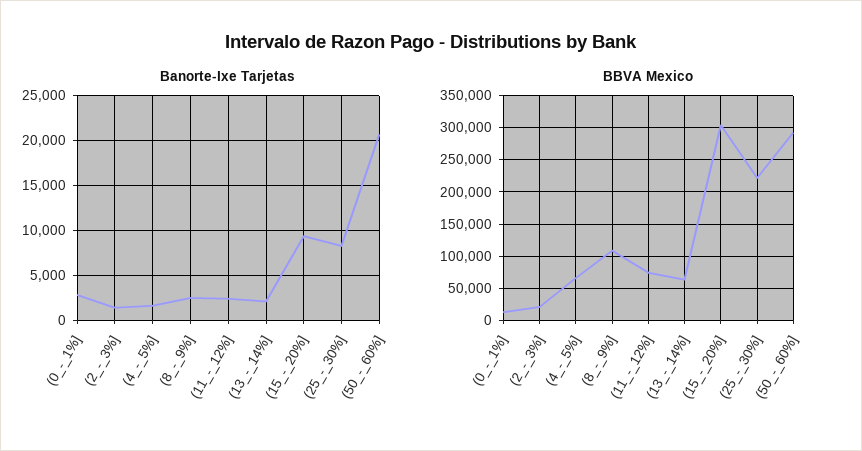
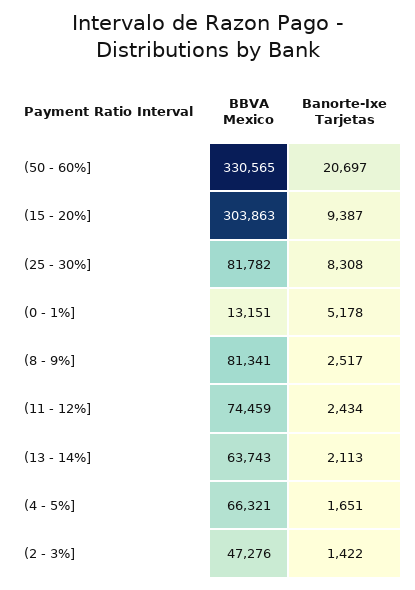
Banorte-Ixe Tarjetas, (0_-_1%]: 3000 -> 5178
BBVA Mexico, (2_-_3%]: 20000 -> 47276
BBVA Mexico, (8_-_9%]: 110000 -> 81341
BBVA Mexico, (25_-_30%]: 220000 -> 81782
BBVA Mexico, (50_-_60%]: 290000 -> 330565

